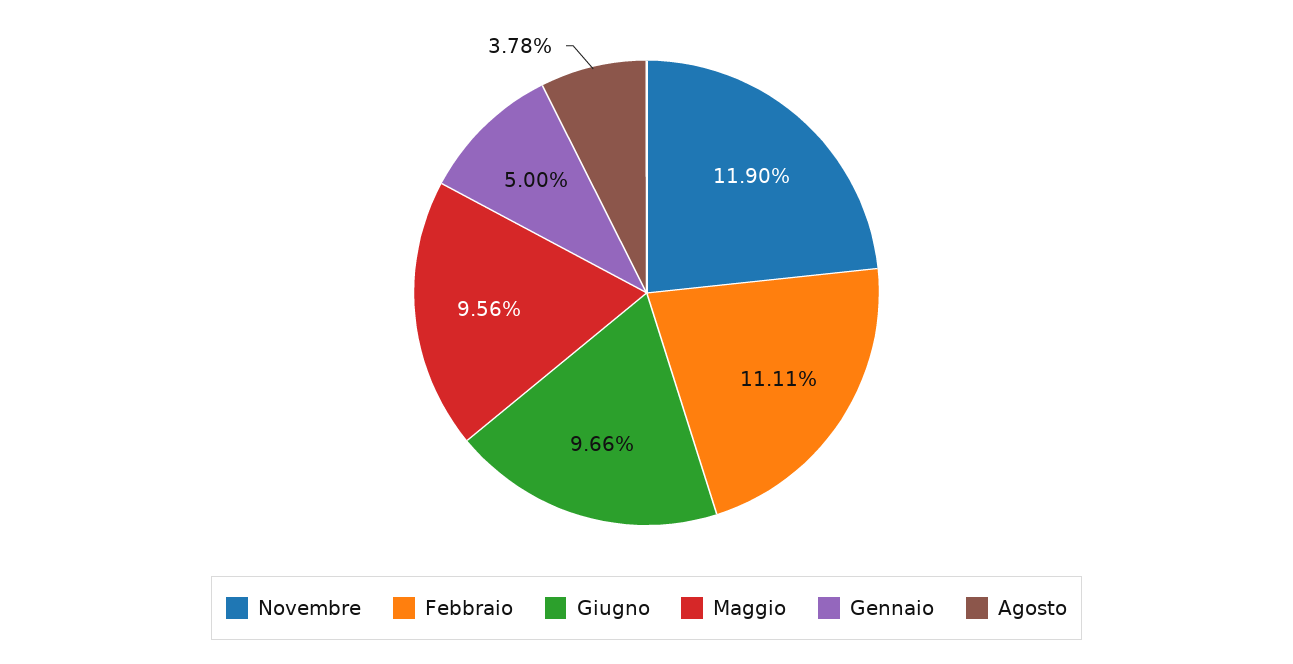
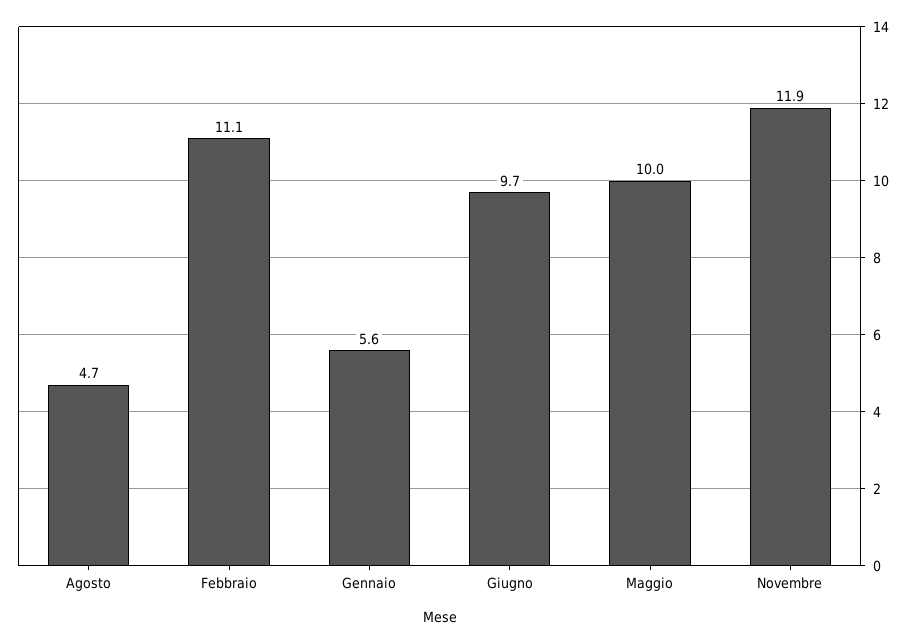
Maggio: 9.56 -> 10
Gennaio: 5 -> 5.6
Agosto: 3.78 -> 4.7

